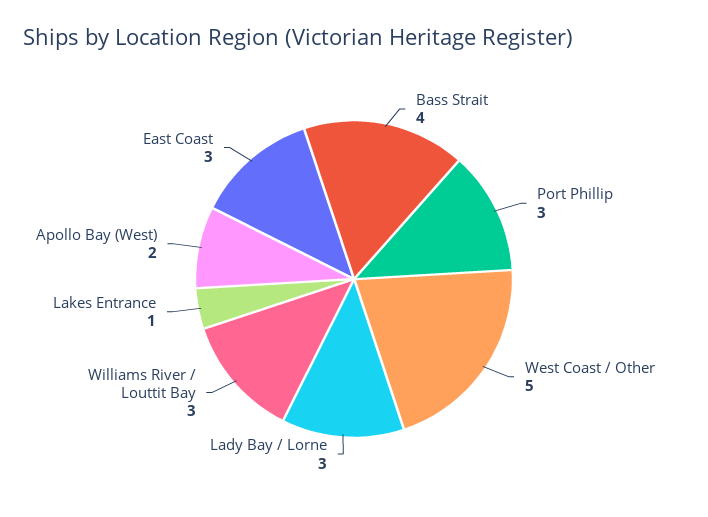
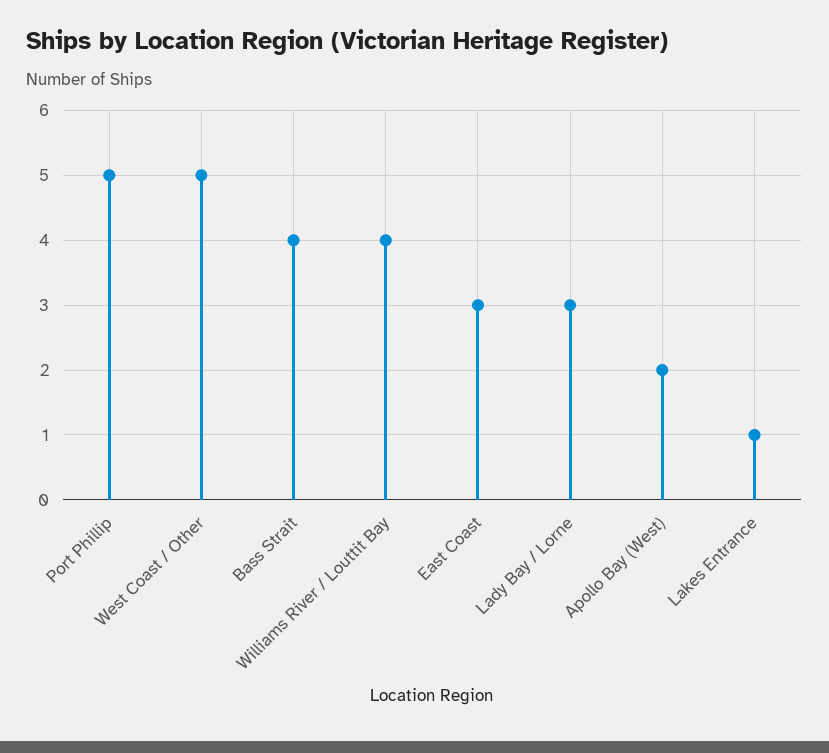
Port Phillip: 3 -> 5
Williams River / Louttit Bay: 3 -> 4

